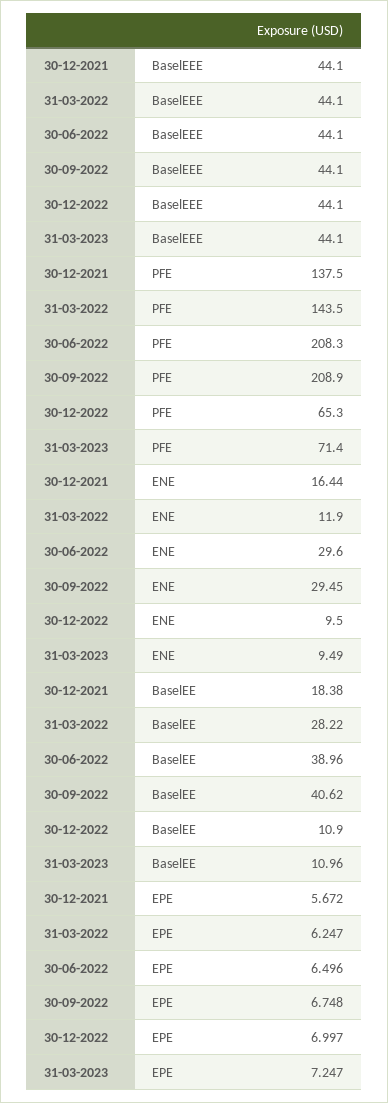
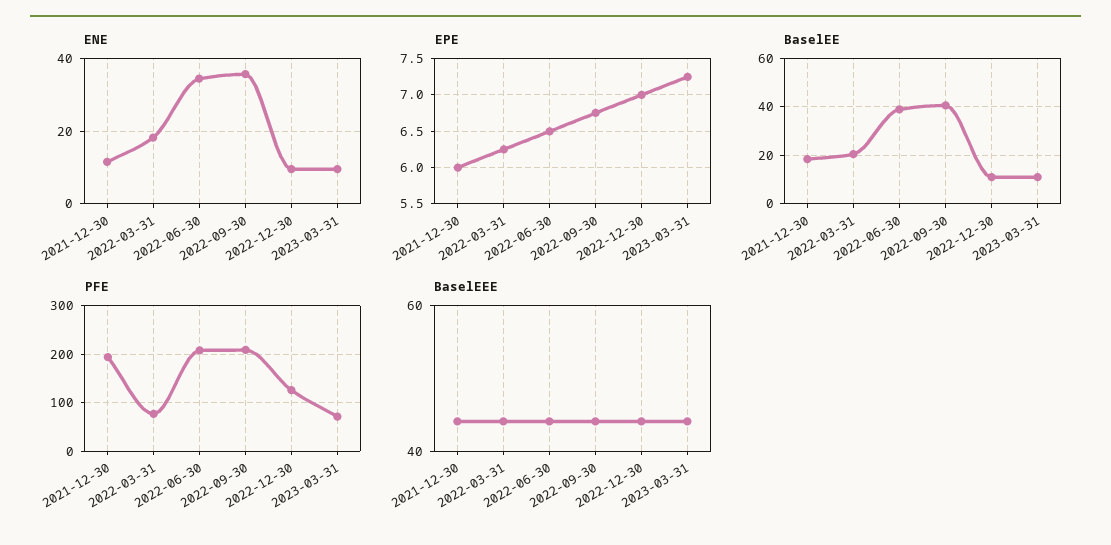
PFE, 30-12-2021: 137.5 -> 200
PFE, 31-03-2022: 143.5 -> 80
PFE, 30-12-2022: 65.3 -> 120
ENE, 30-12-2021: 16.44 -> 12
ENE, 31-03-2022: 11.9 -> 18
ENE, 30-06-2022: 29.6 -> 34
ENE, 30-09-2022: 29.45 -> 36
BaselEE, 31-03-2022: 28.22 -> 20
EPE, 30-12-2021: 5.672 -> 6

